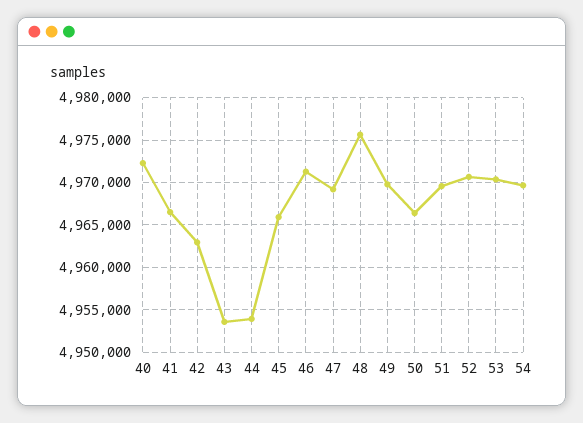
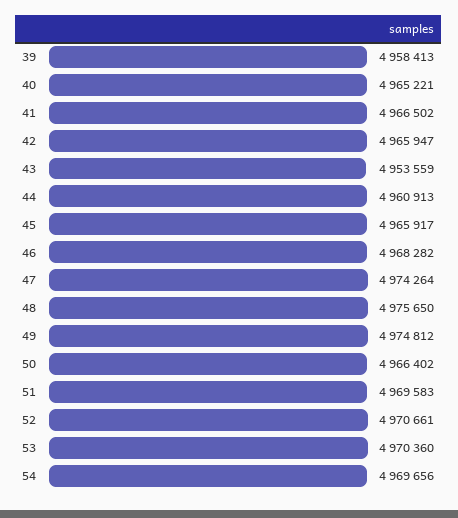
40: 4972000 -> 4965221
42: 4963000 -> 4965947
44: 4954000 -> 4960913
46: 4971000 -> 4968282
47: 4969000 -> 4974264
49: 4970000 -> 4974812
39: none -> 4958413

